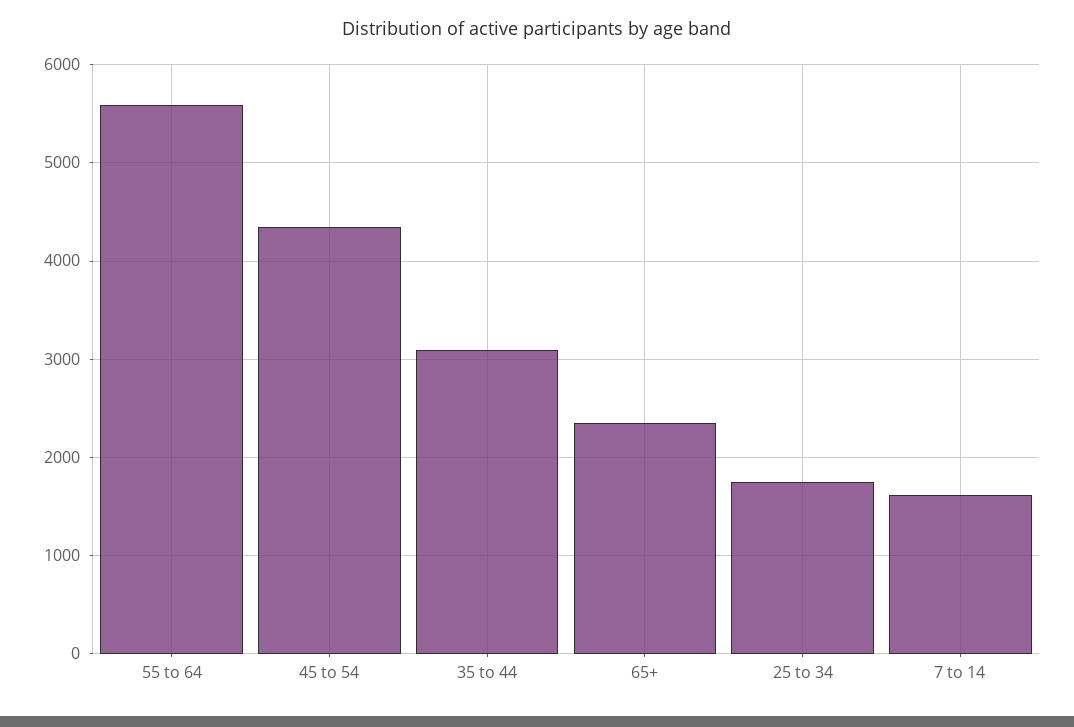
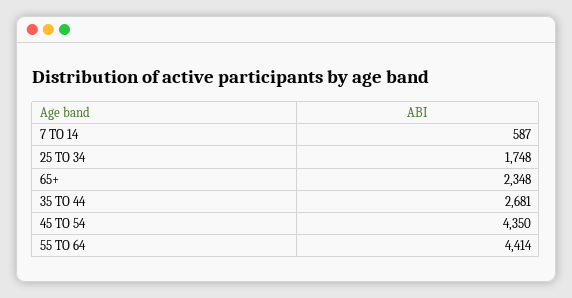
55 to 64: 5600 -> 4414
35 to 44: 3100 -> 2681
7 to 14: 1600 -> 587

